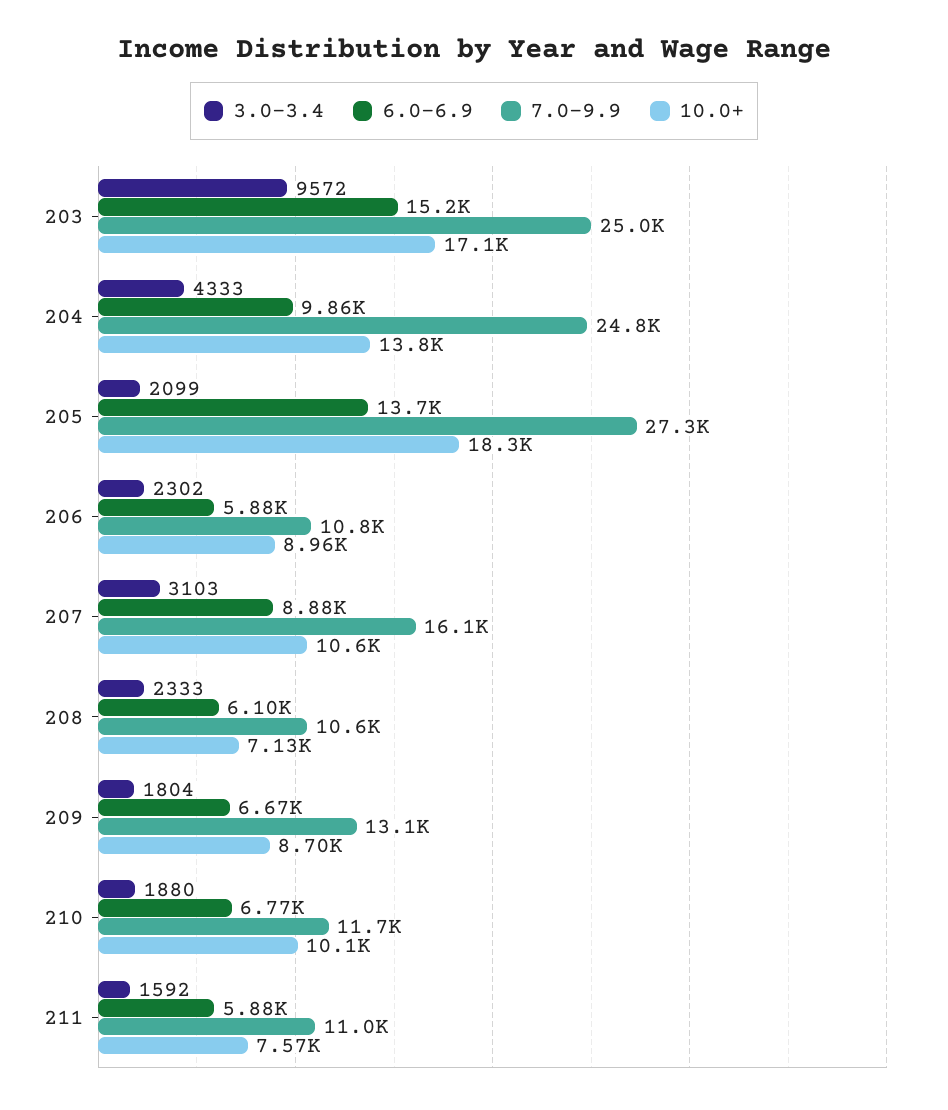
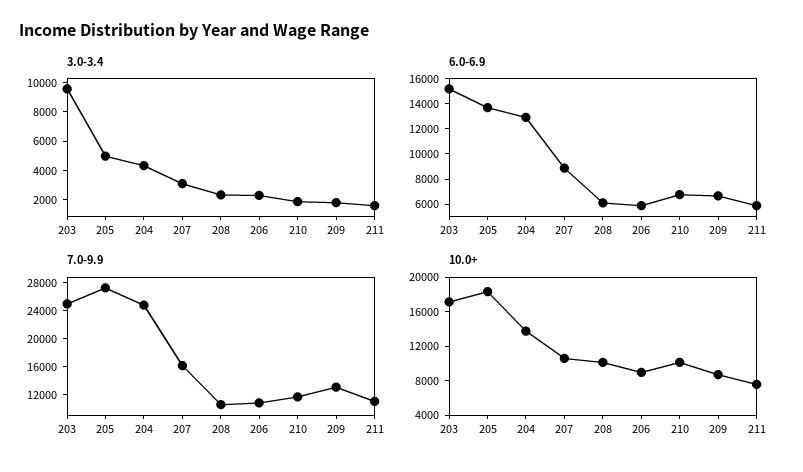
6.0-6.9, 204: 9860 -> 13000
3.0-3.4, 205: 2099 -> 5000
10.0+, 208: 7130 -> 10000

